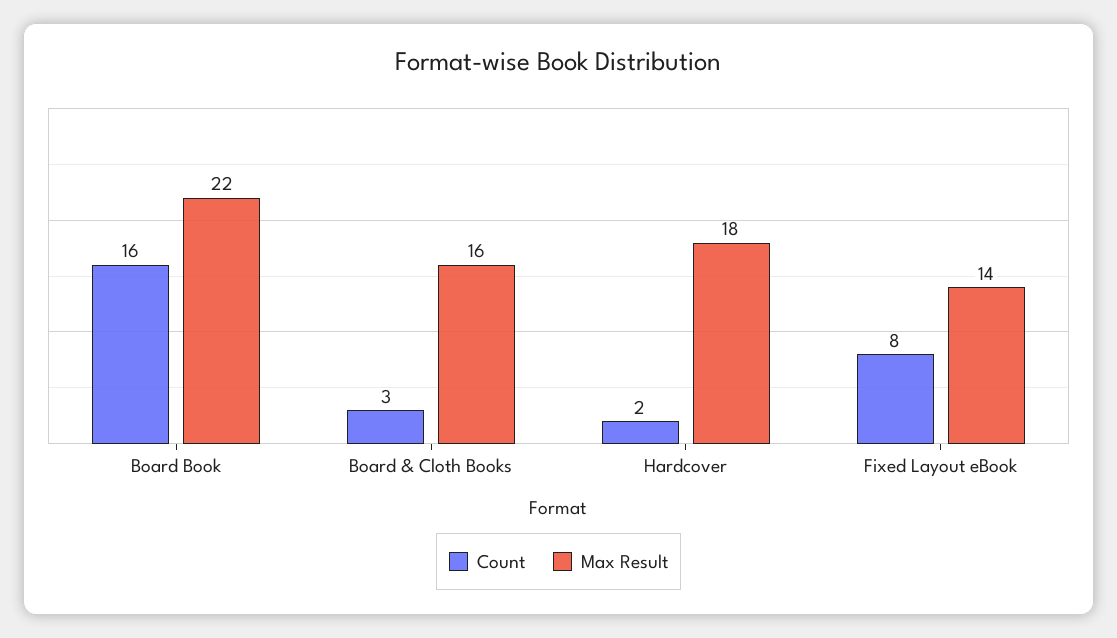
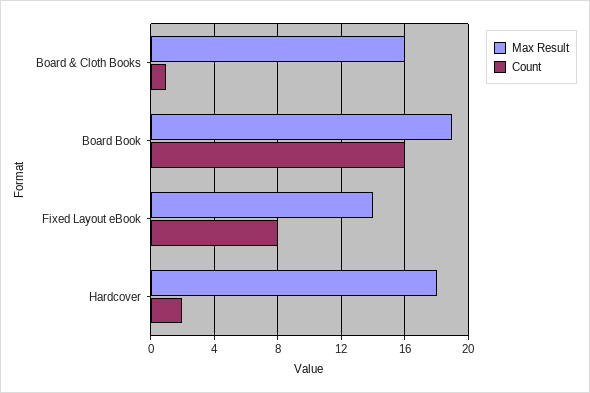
Max Result, Board Book: 22 -> 19
Count, Board & Cloth Books: 3 -> 1

